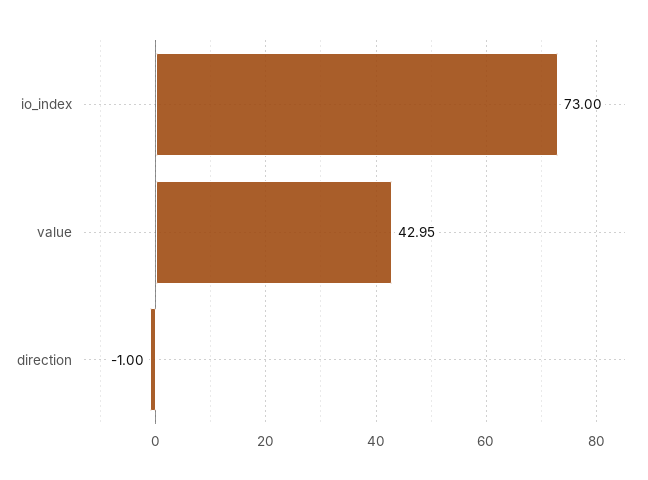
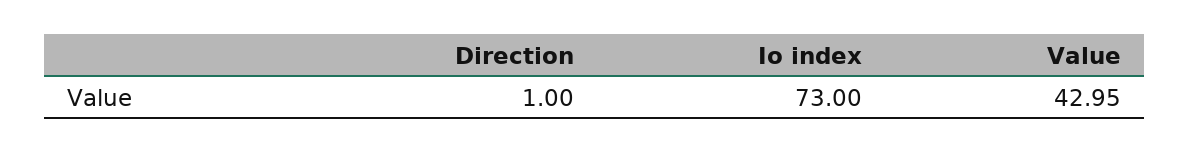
direction: -1 -> 1

